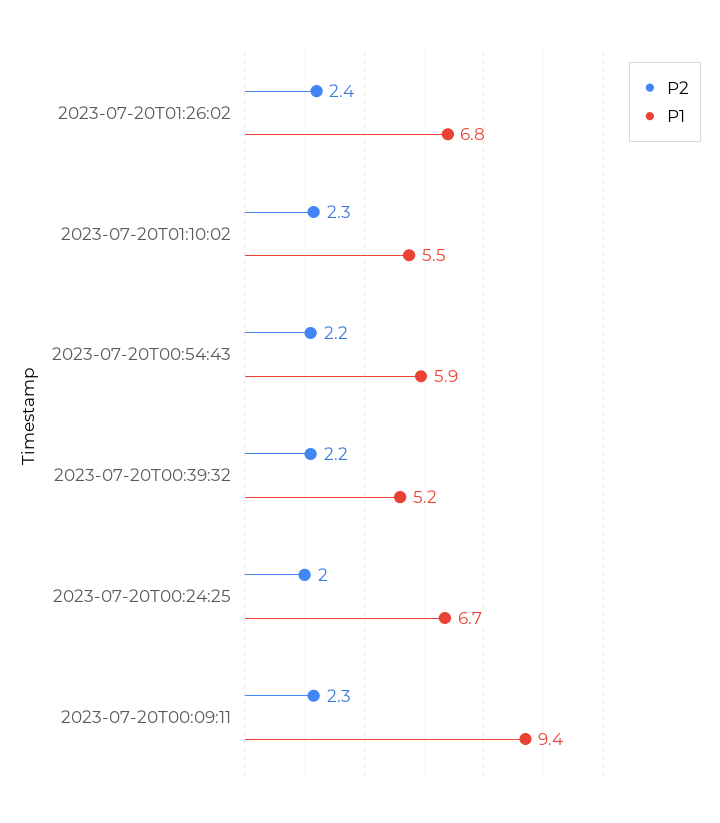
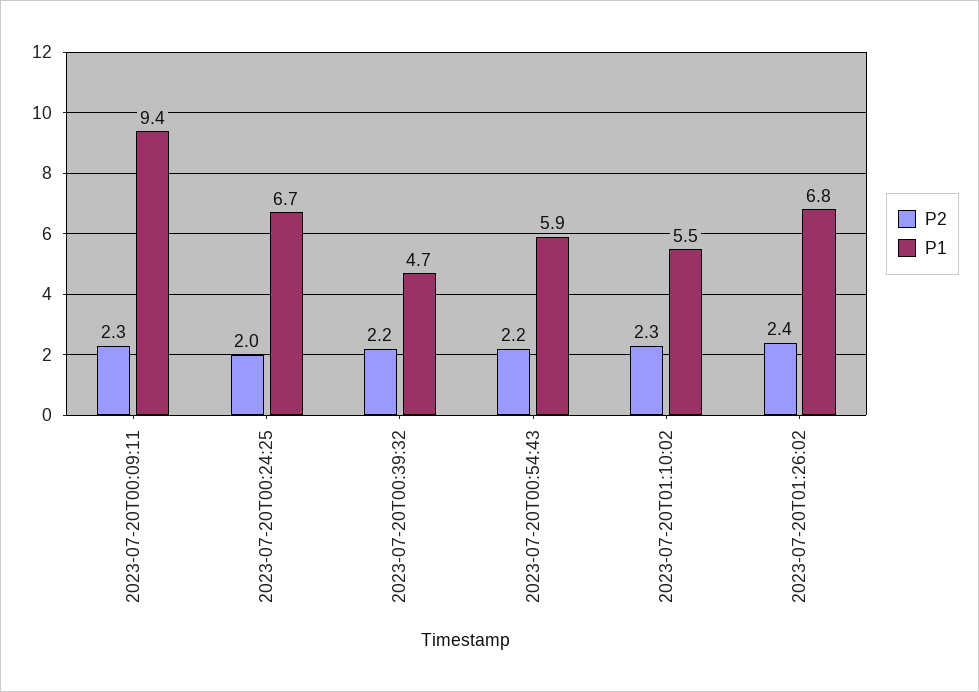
P1, 2023-07-20T00:39:32: 5.2 -> 4.7

